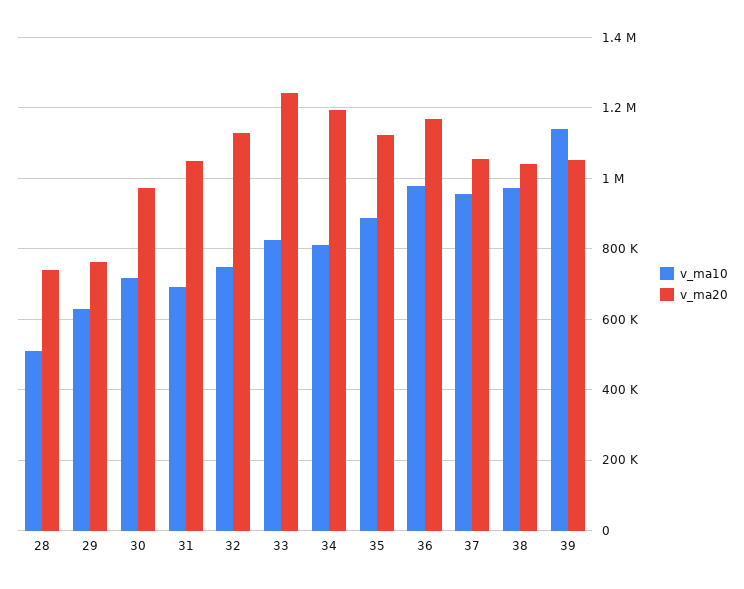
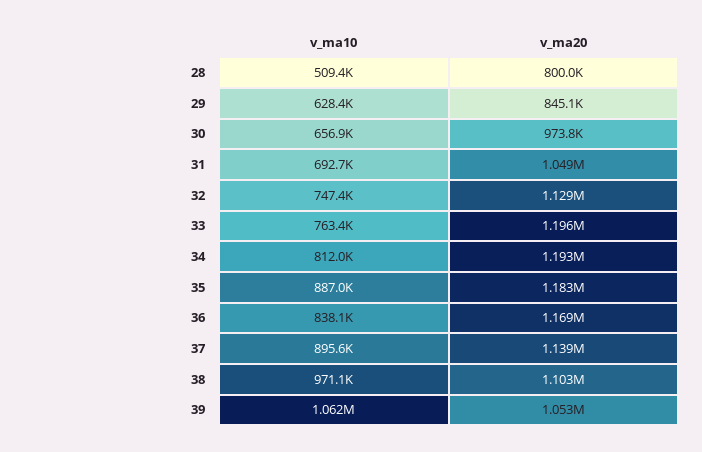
v_ma20, 28: 740000 -> 800000
v_ma20, 29: 760000 -> 845100
v_ma10, 30: 720000 -> 656900
v_ma10, 33: 820000 -> 763400
v_ma20, 33: 1240000 -> 1196000
v_ma20, 35: 1120000 -> 1183000
v_ma10, 36: 980000 -> 838100
v_ma10, 37: 960000 -> 895600
v_ma20, 37: 1060000 -> 1139000
v_ma20, 38: 1040000 -> 1103000
v_ma10, 39: 1140000 -> 1062000

